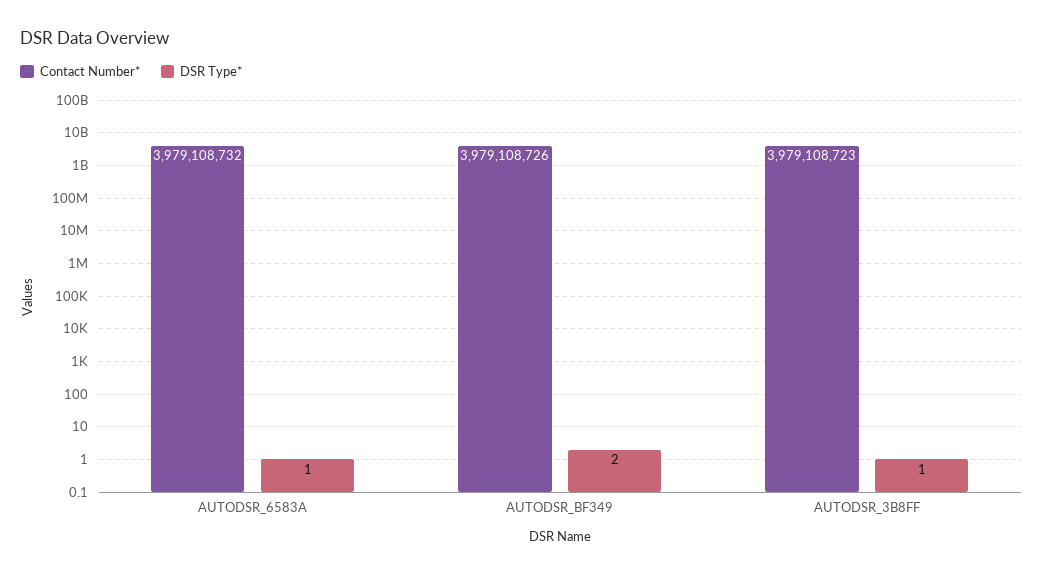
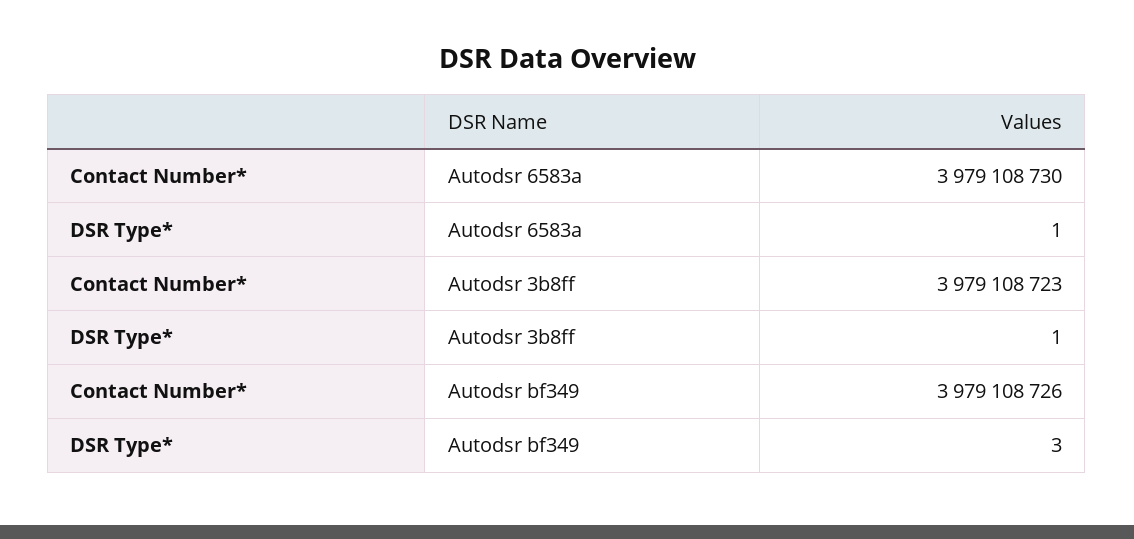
Contact Number*, AUTODSR_6583A: 3979108732 -> 3979108730
DSR Type*, AUTODSR_BF349: 2 -> 3

